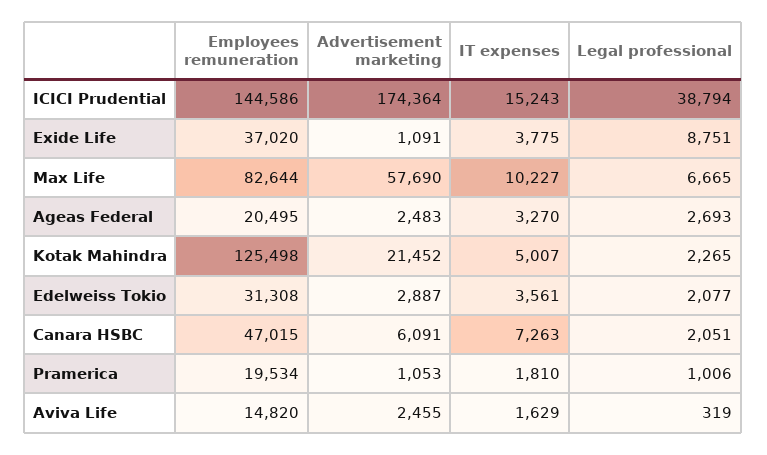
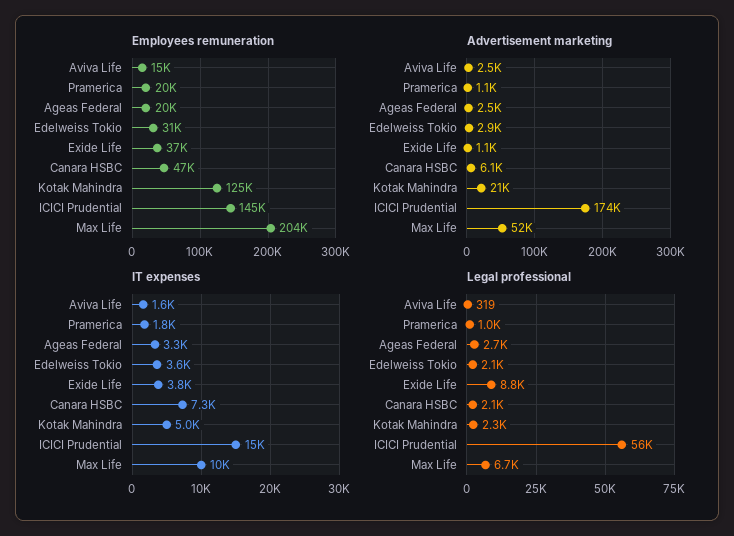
Legal professional, ICICI Prudential: 38794 -> 56000
Employees remuneration, Max Life: 82644 -> 204000
Advertisement marketing, Max Life: 57690 -> 52000

